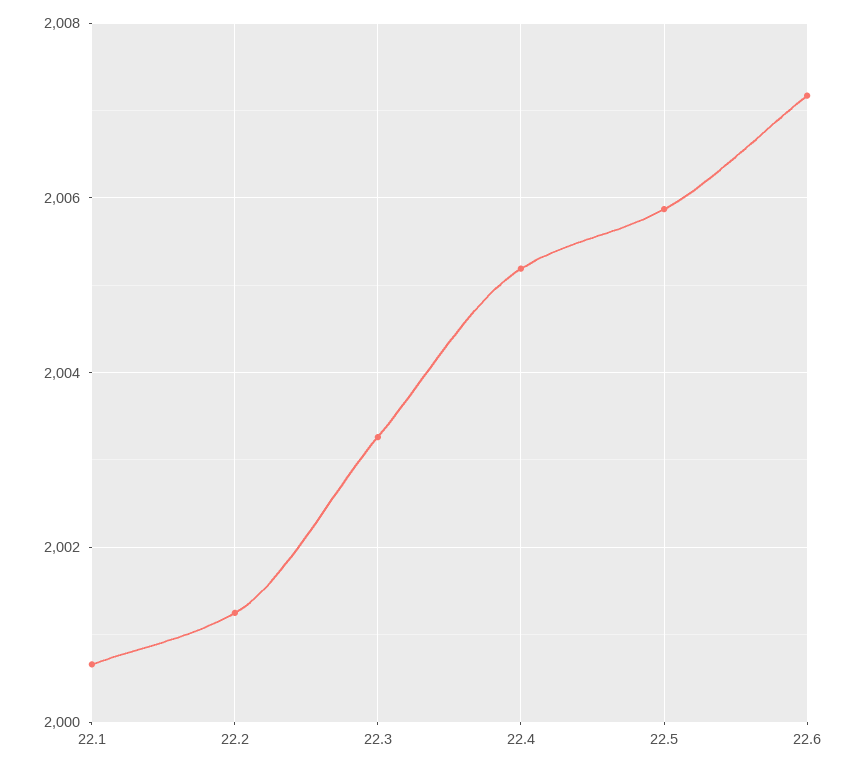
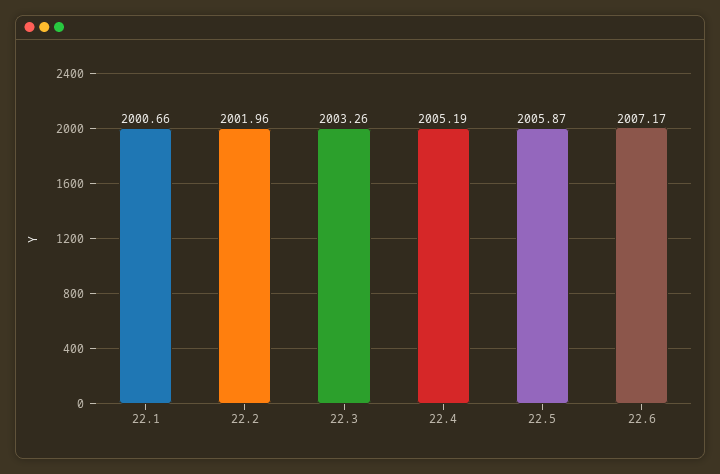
22.2: 2001.2 -> 2001.96

